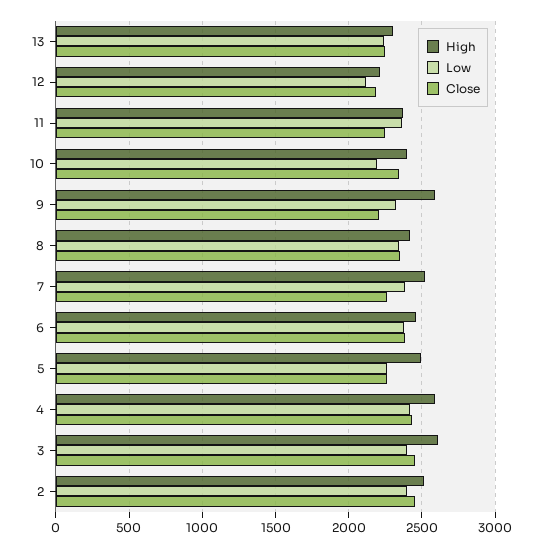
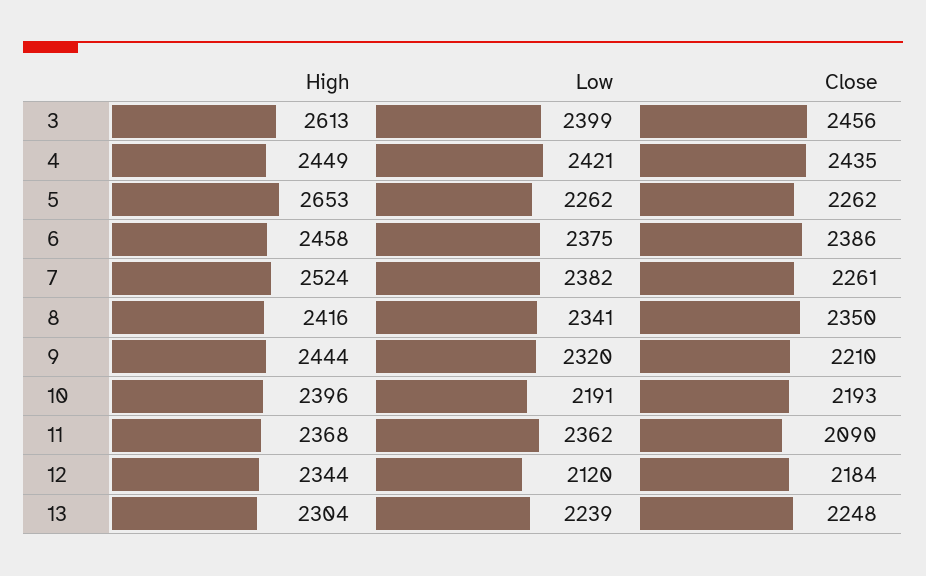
High, 12: 2200 -> 2344
Close, 11: 2250 -> 2090
Close, 10: 2350 -> 2193
High, 9: 2600 -> 2444
High, 5: 2500 -> 2653
High, 4: 2600 -> 2449
High, 2: 2500 -> none
Low, 2: 2400 -> none
Close, 2: 2450 -> none

